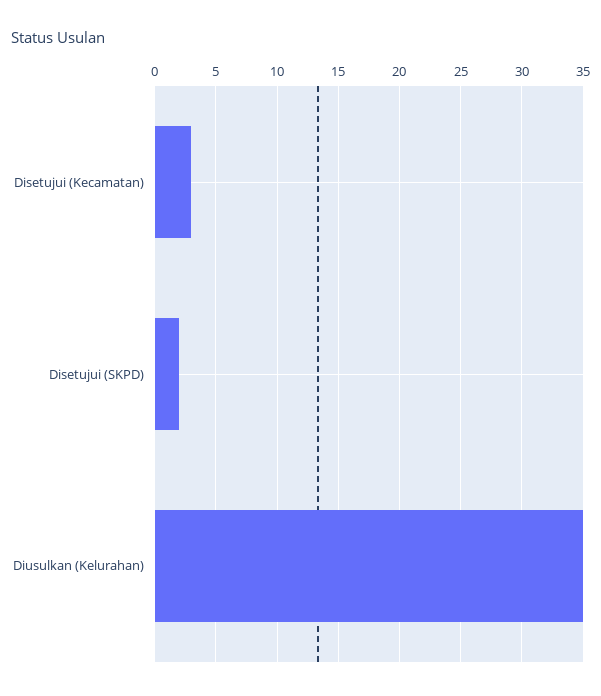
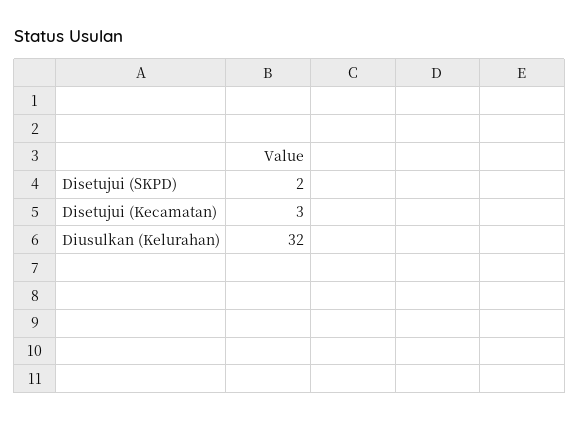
Diusulkan (Kelurahan): 35 -> 32

